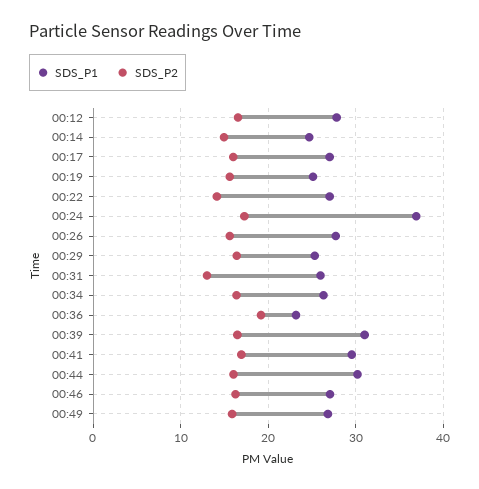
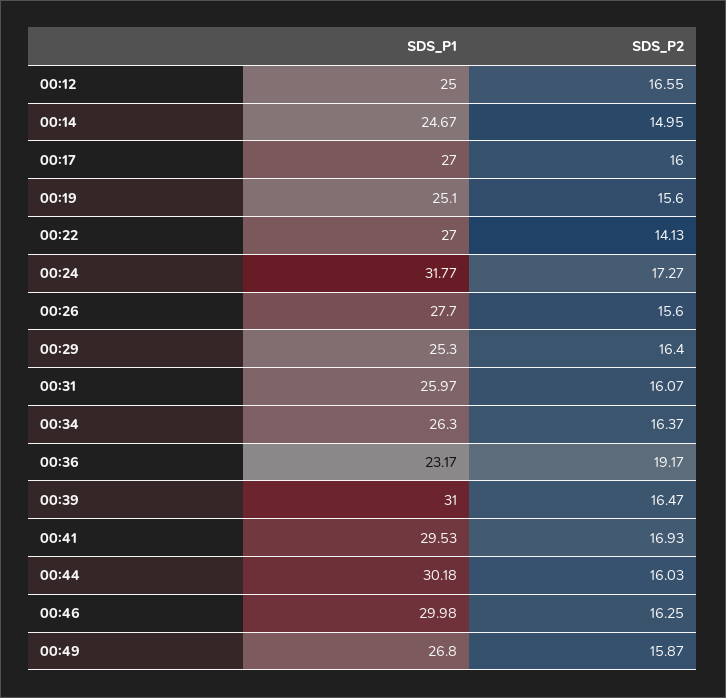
SDS_P1, 00:12: 28 -> 25
SDS_P1, 00:24: 37 -> 31.77
SDS_P2, 00:31: 13 -> 16.07
SDS_P1, 00:46: 27 -> 29.98

